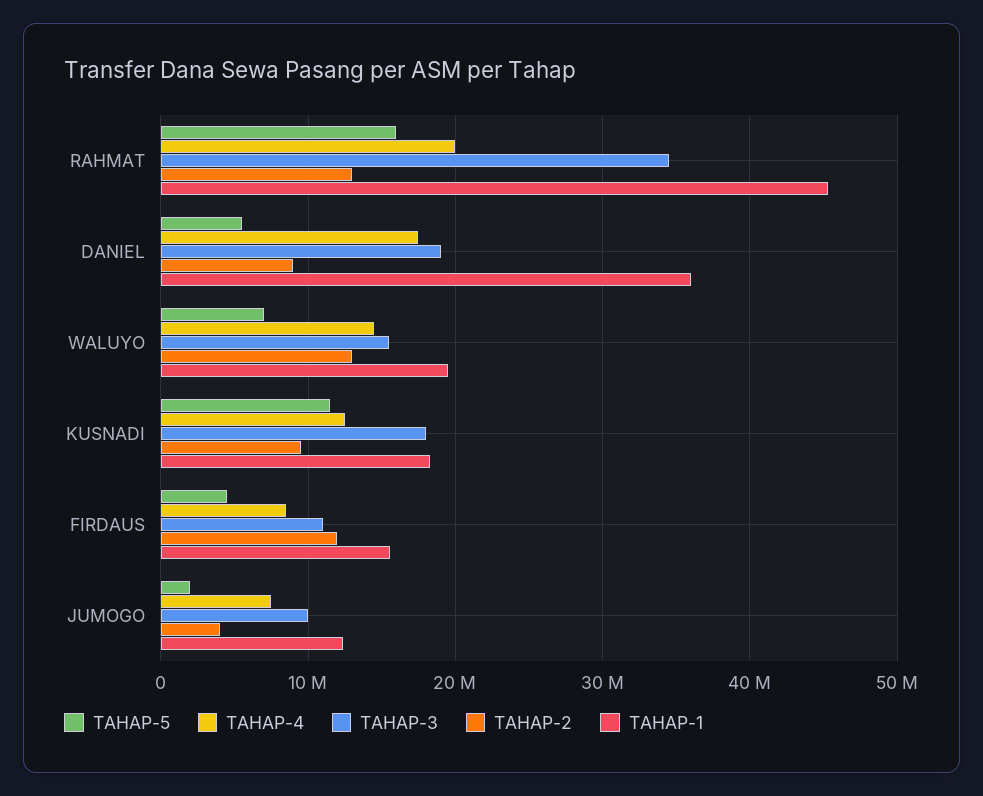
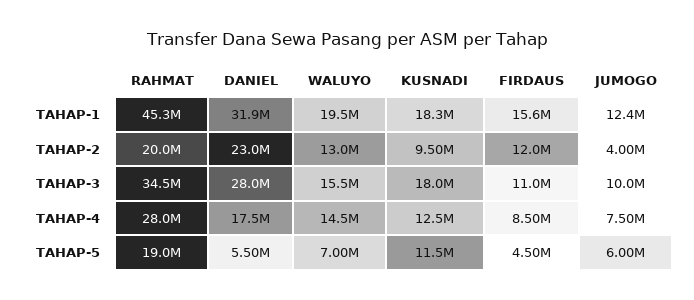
TAHAP-5, RAHMAT: 16000000 -> 19000000
TAHAP-4, RAHMAT: 20000000 -> 28000000
TAHAP-2, RAHMAT: 13000000 -> 20000000
TAHAP-3, DANIEL: 19000000 -> 28000000
TAHAP-2, DANIEL: 9000000 -> 23000000
TAHAP-1, DANIEL: 36000000 -> 31900000
TAHAP-5, JUMOGO: 2000000 -> 6000000

